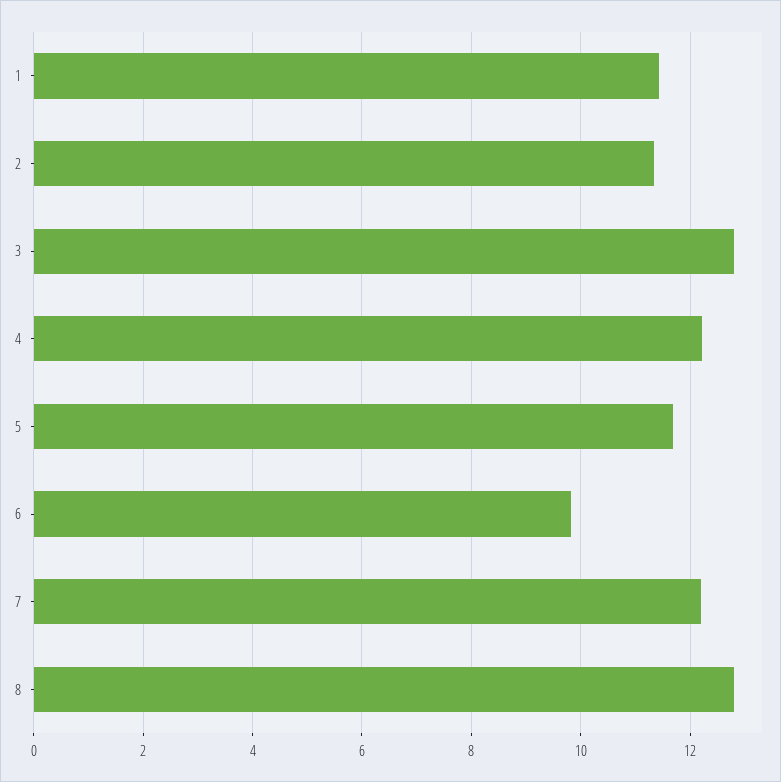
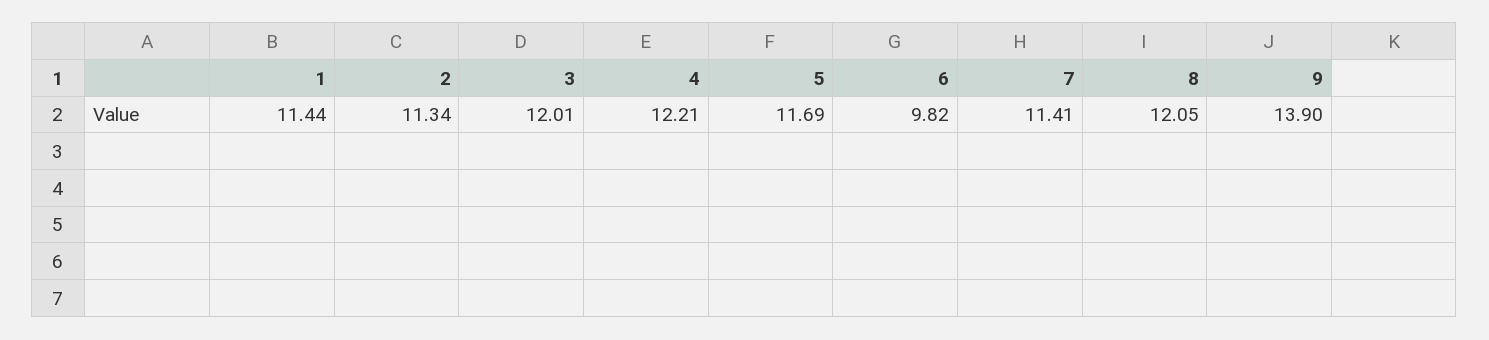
3: 12.8 -> 12.01
7: 12.2 -> 11.41
8: 12.8 -> 12.05
9: none -> 13.9

